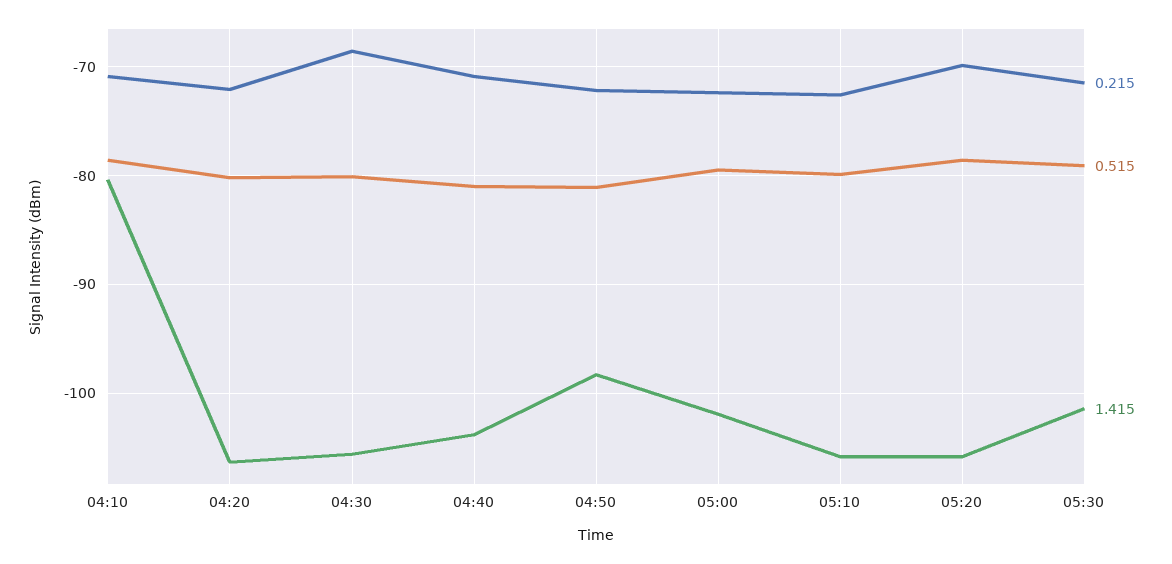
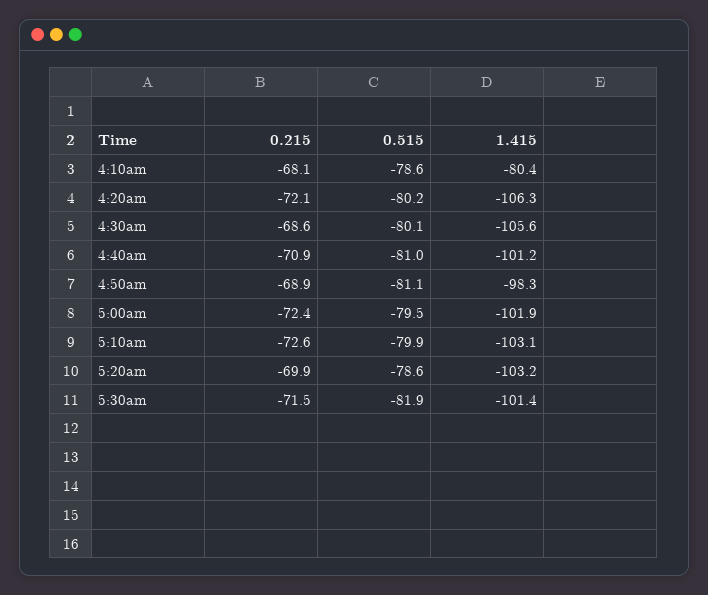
0.215, 04:10: -71 -> -68.1
1.415, 04:40: -104 -> -101.2
0.215, 04:50: -72 -> -68.9
1.415, 05:10: -106 -> -103.1
1.415, 05:20: -106 -> -103.2
0.515, 05:30: -79 -> -81.9

